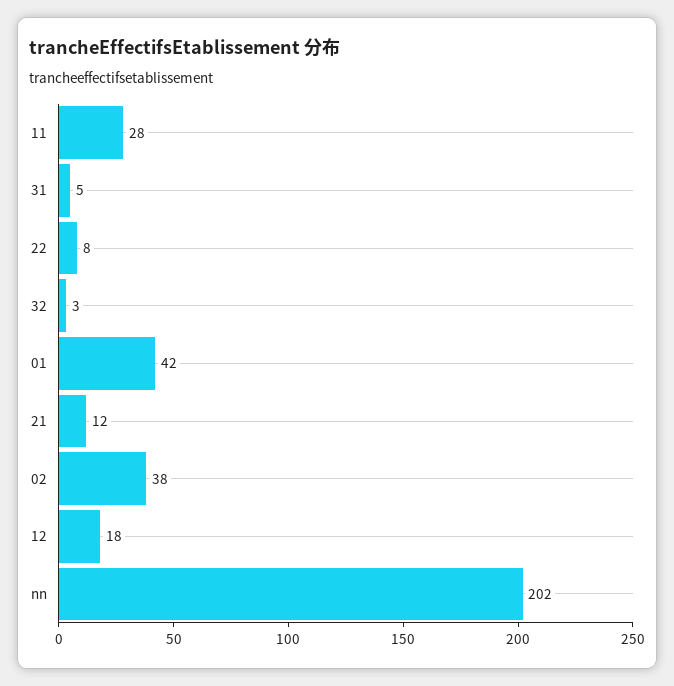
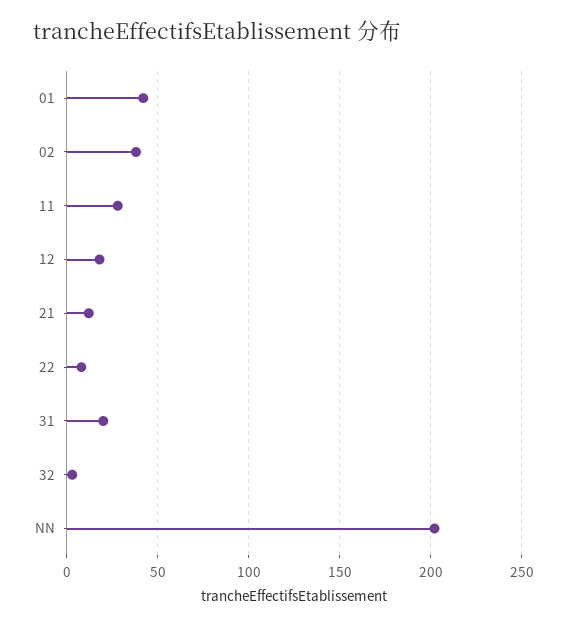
31: 5 -> 20

